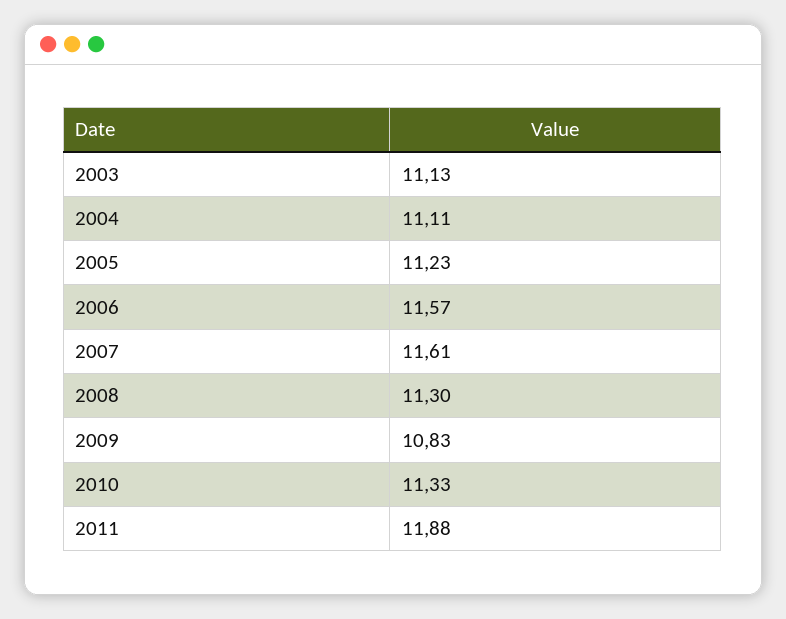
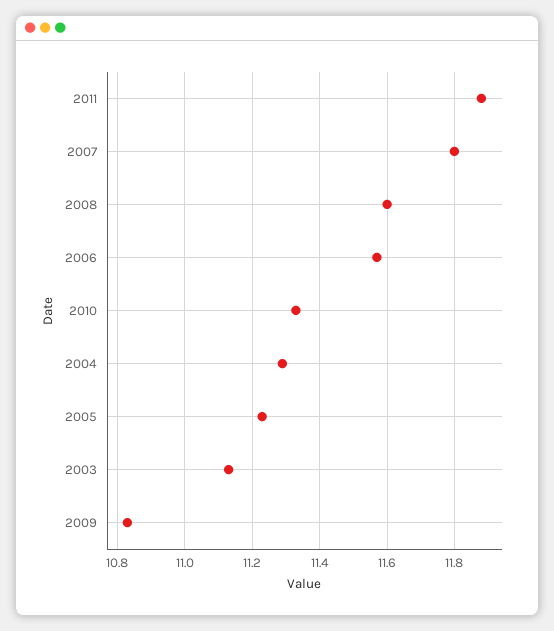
2004: 11.11 -> 11.3
2007: 11.61 -> 11.8
2008: 11.3 -> 11.6

